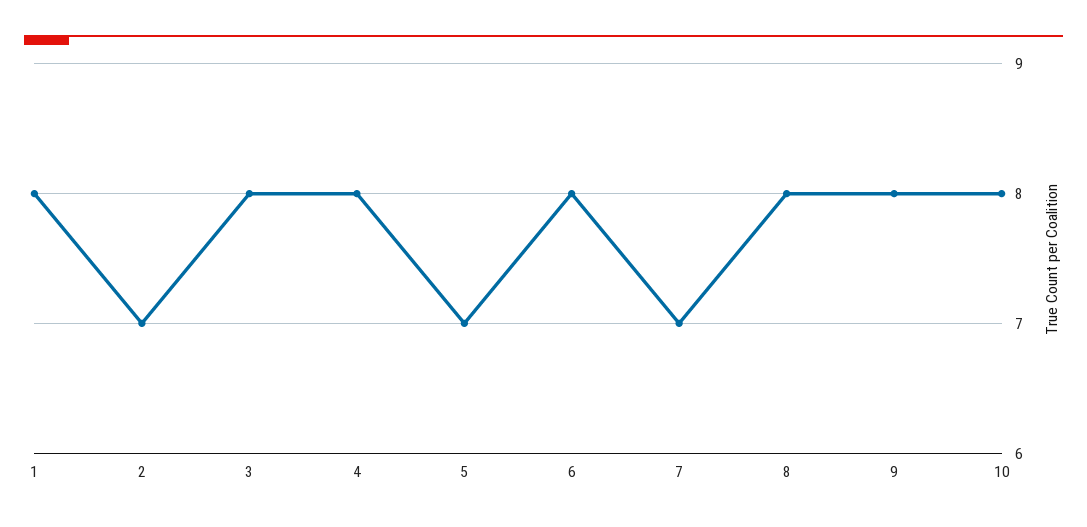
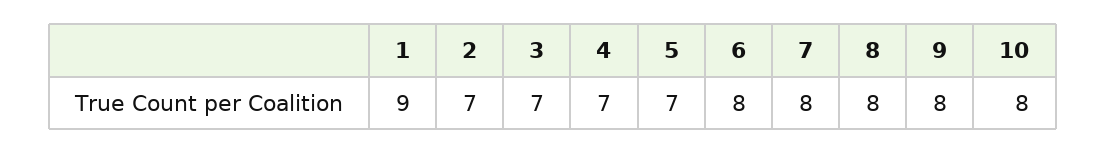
1: 8 -> 9
3: 8 -> 7
4: 8 -> 7
7: 7 -> 8

